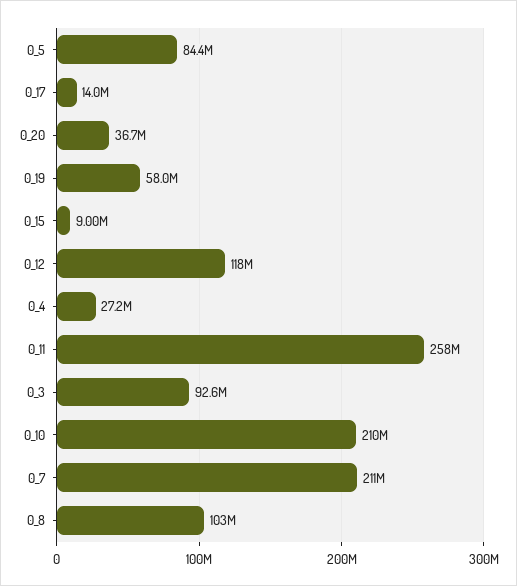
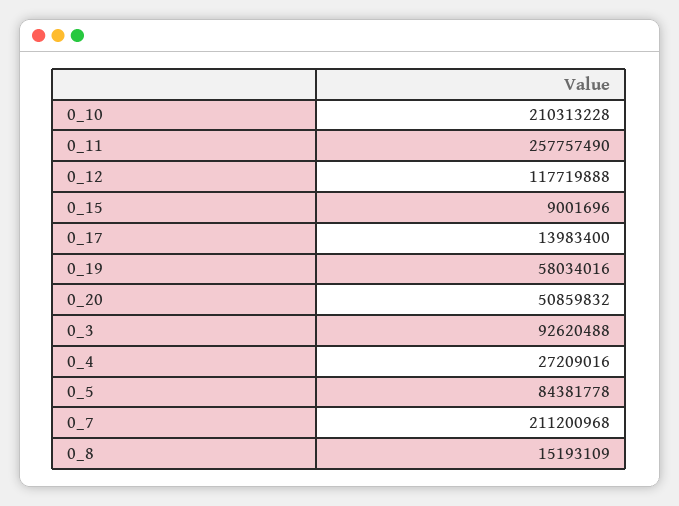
0_20: 36700000 -> 50859832
0_8: 103000000 -> 15193109

